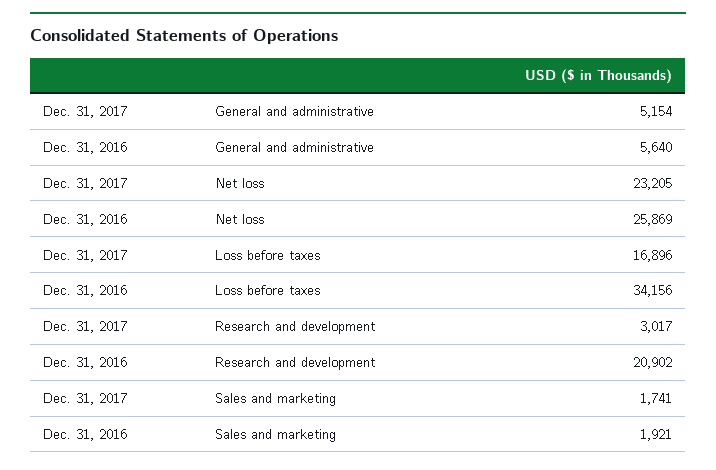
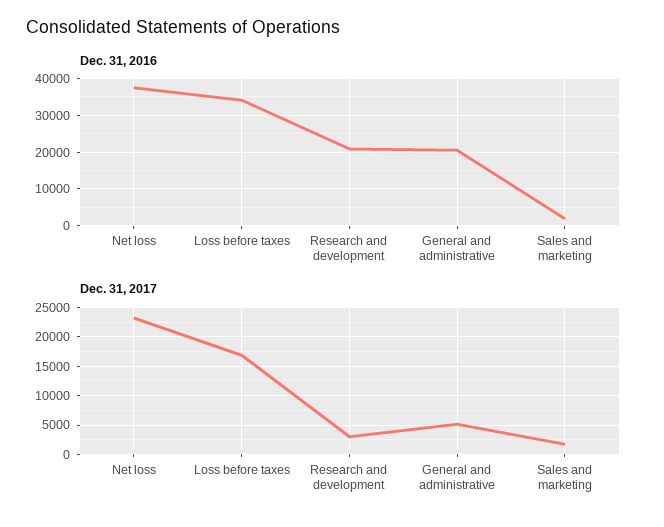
Dec. 31, 2016, General and administrative: 5640 -> 20000
Dec. 31, 2016, Net loss: 25869 -> 38000

